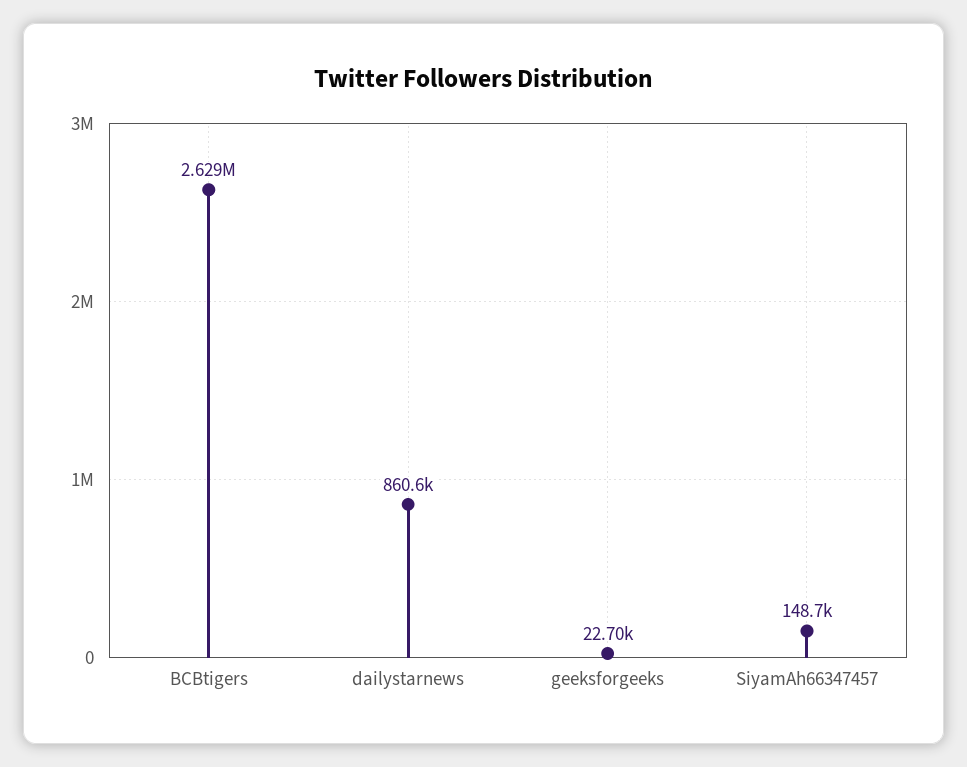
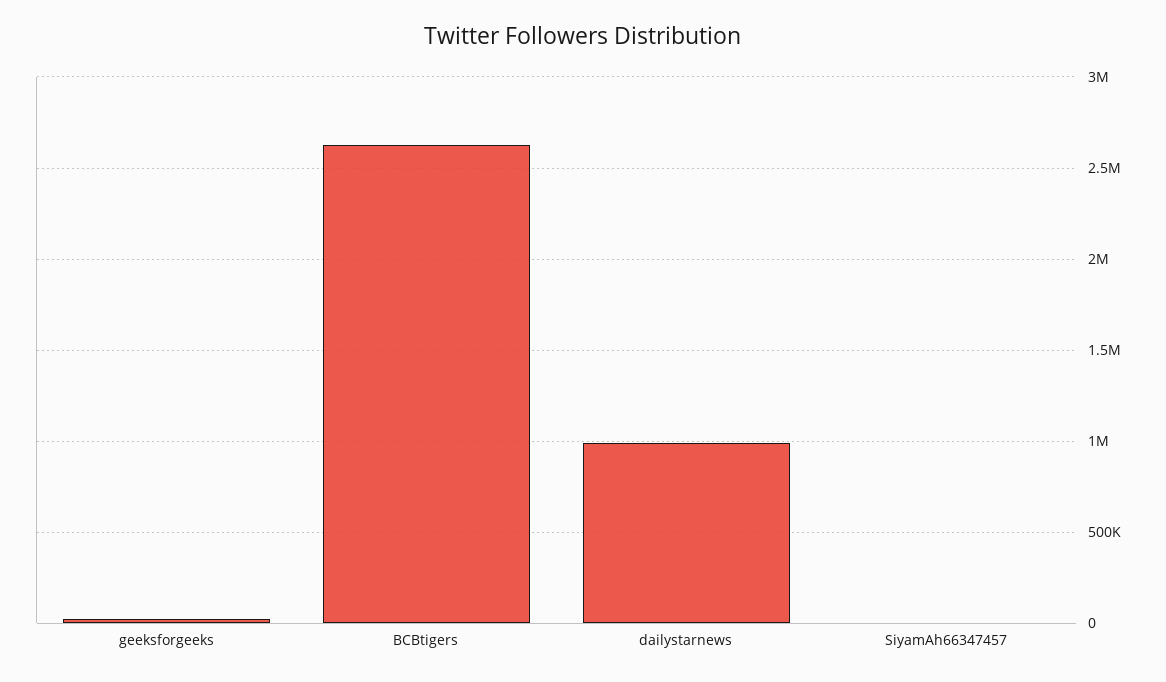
dailystarnews: 860600 -> 1000000
SiyamAh66347457: 148700 -> 0

